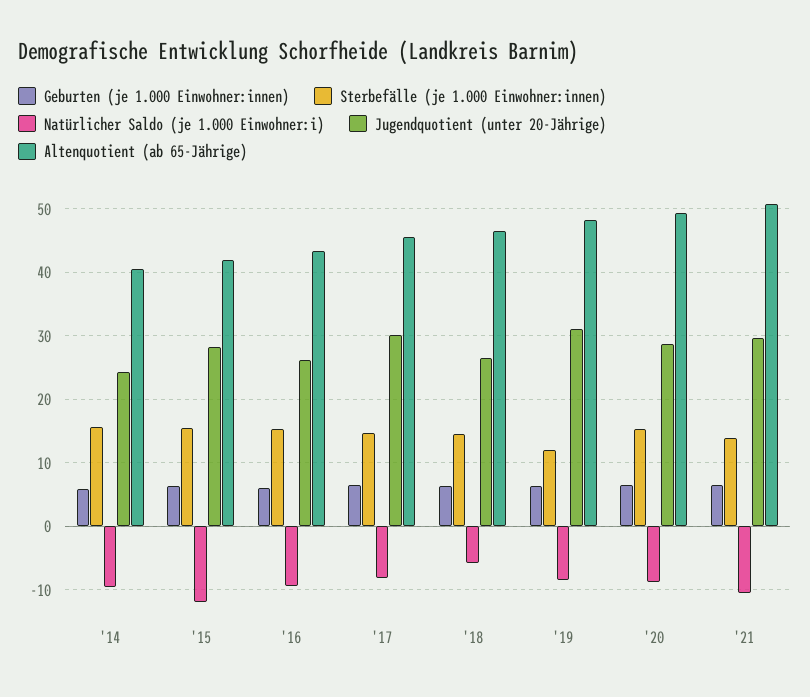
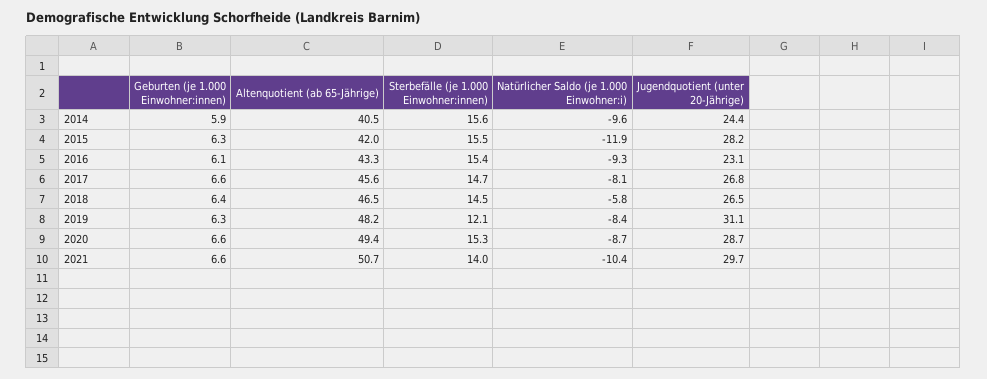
Jugendquotient (unter 20-Jährige), '16: 26 -> 23.1
Jugendquotient (unter 20-Jährige), '17: 30 -> 26.8

